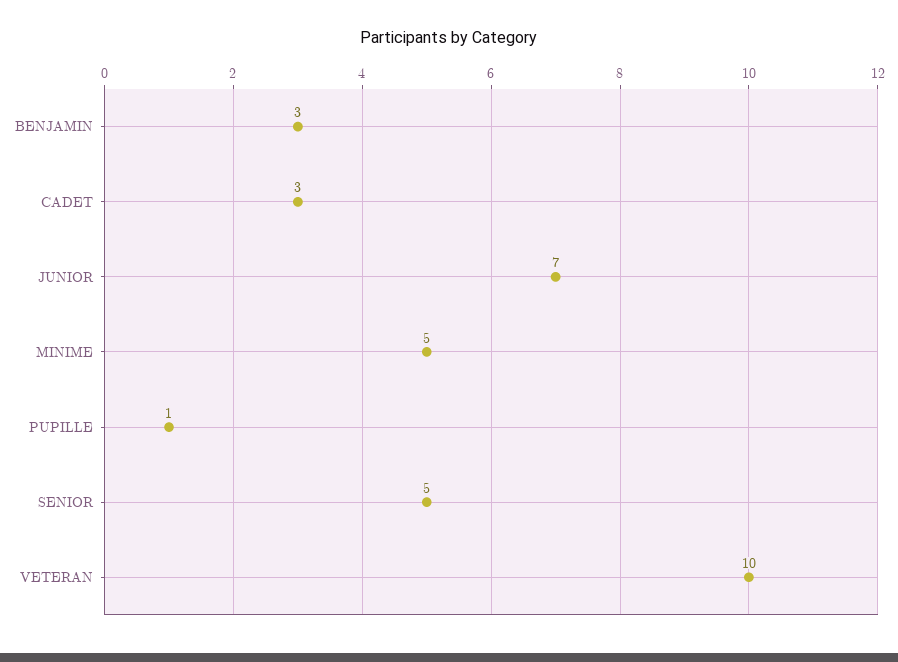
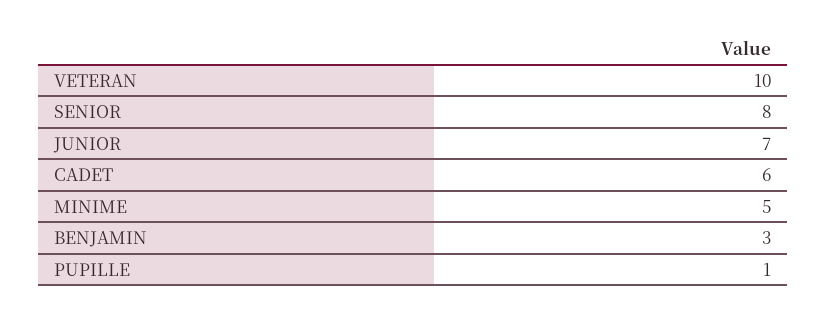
CADET: 3 -> 6
SENIOR: 5 -> 8

